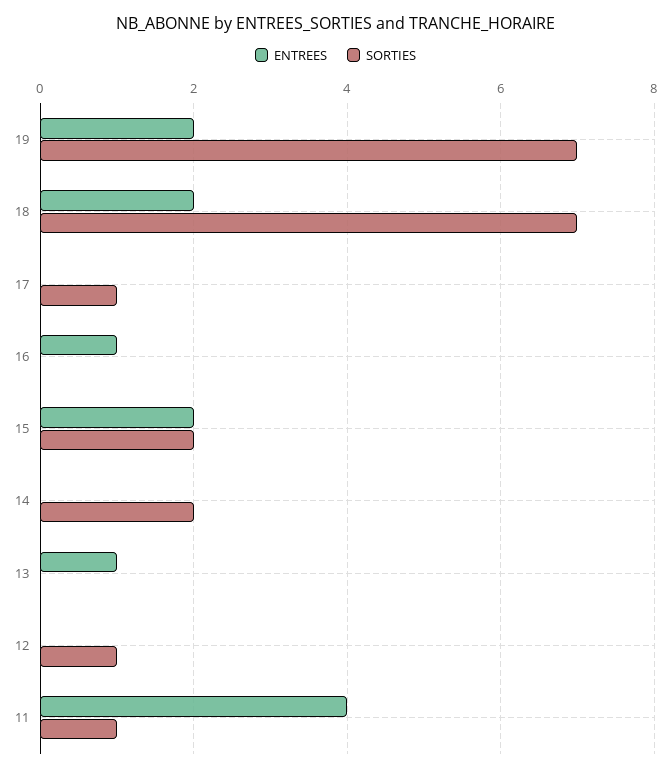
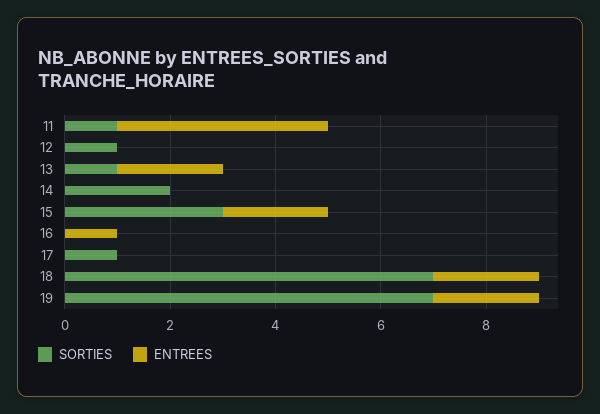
SORTIES, 15: 2 -> 3
ENTREES, 13: 1 -> 2
SORTIES, 13: 0 -> 1

